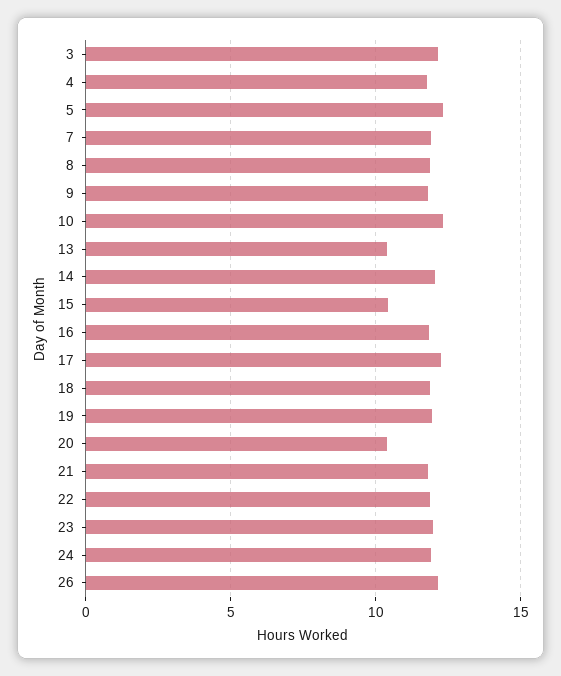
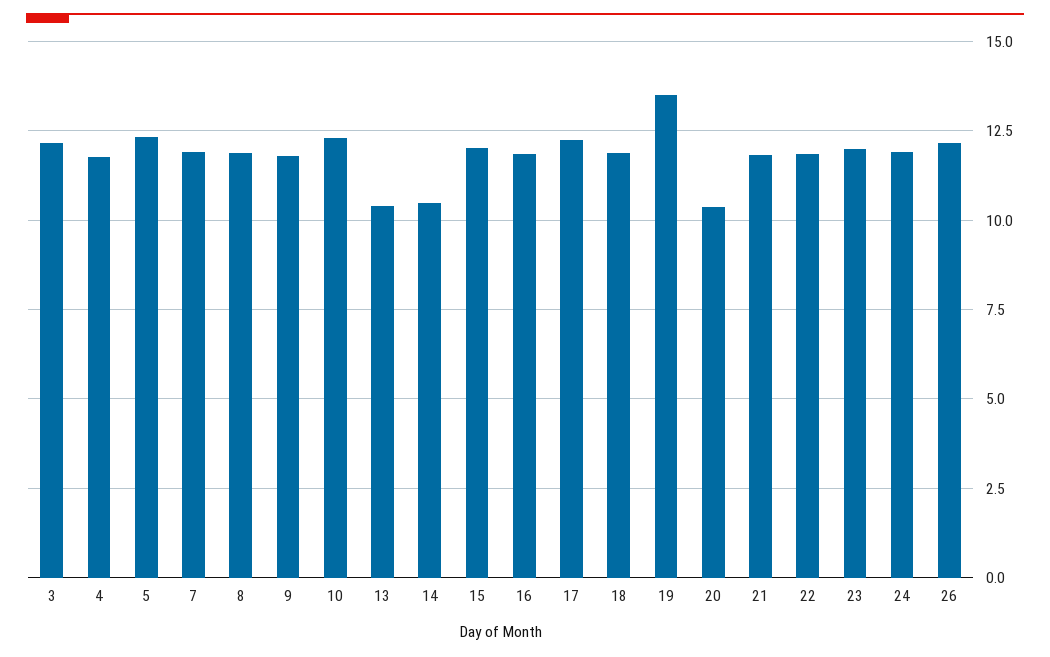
14: 12 -> 10.5
15: 10.5 -> 12
19: 12 -> 13.5

